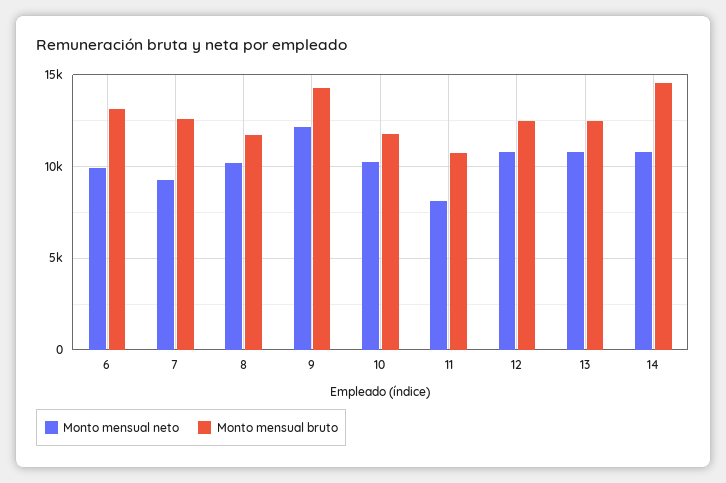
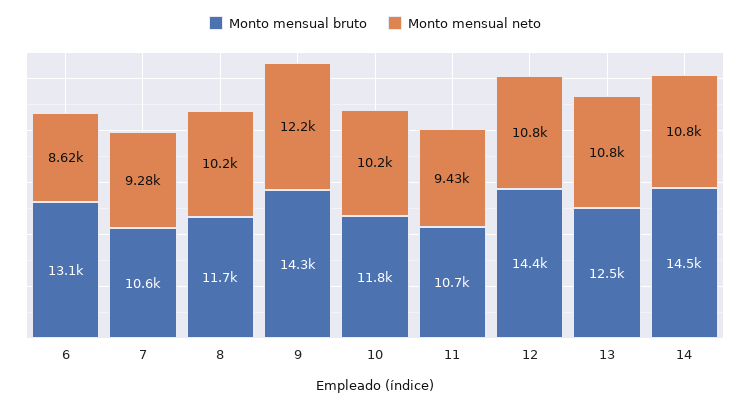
Monto mensual neto, 6: 10000 -> 8620
Monto mensual bruto, 7: 12500 -> 10600
Monto mensual neto, 11: 8000 -> 9430
Monto mensual bruto, 12: 12500 -> 14400

